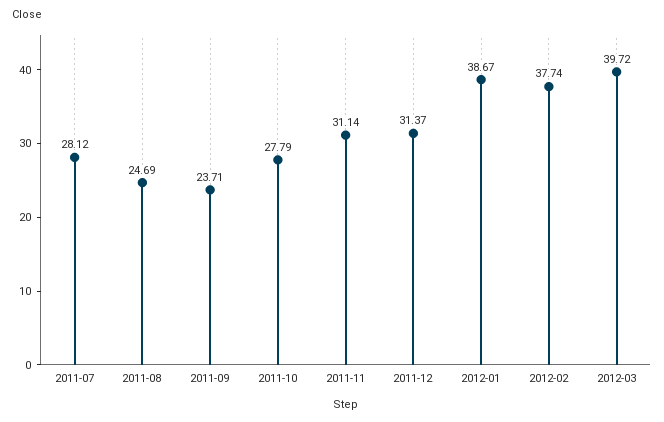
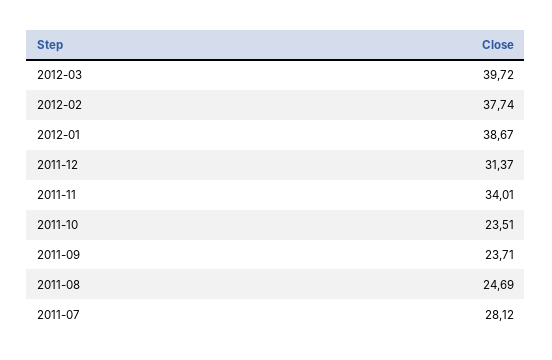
2011-10: 27.79 -> 23.51
2011-11: 31.14 -> 34.01

